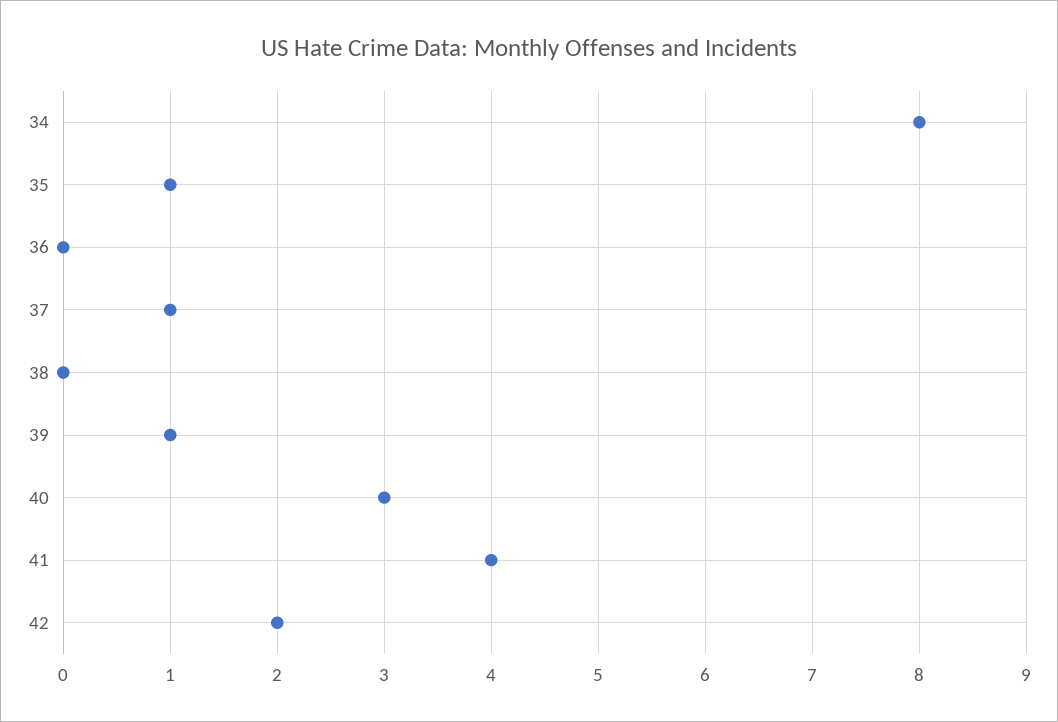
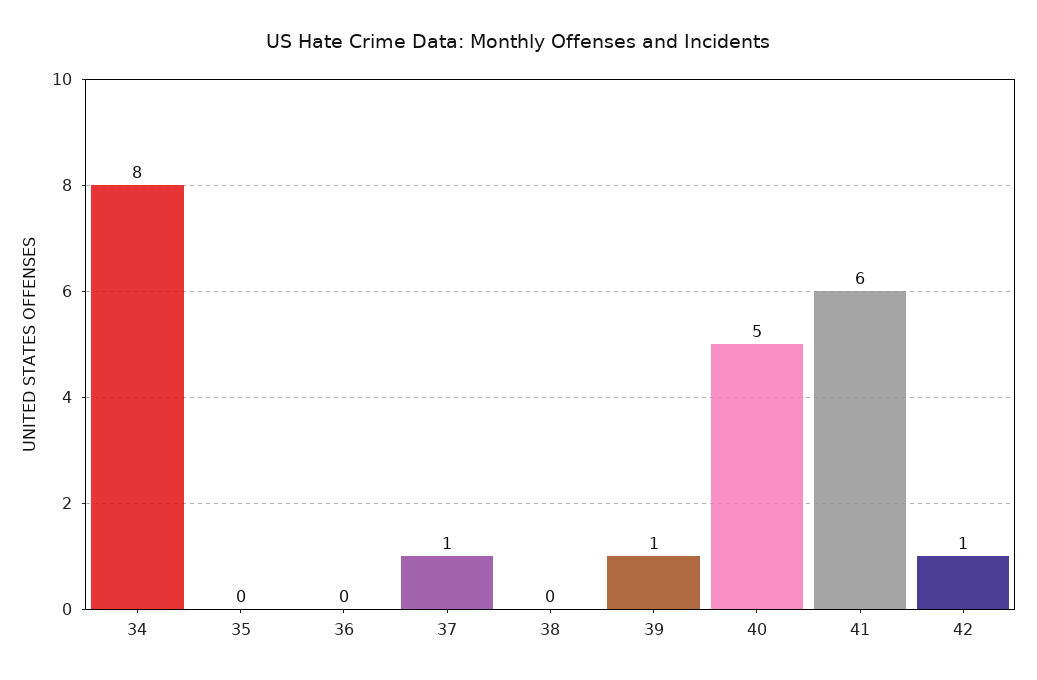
35: 1 -> 0
40: 3 -> 5
41: 4 -> 6
42: 2 -> 1

